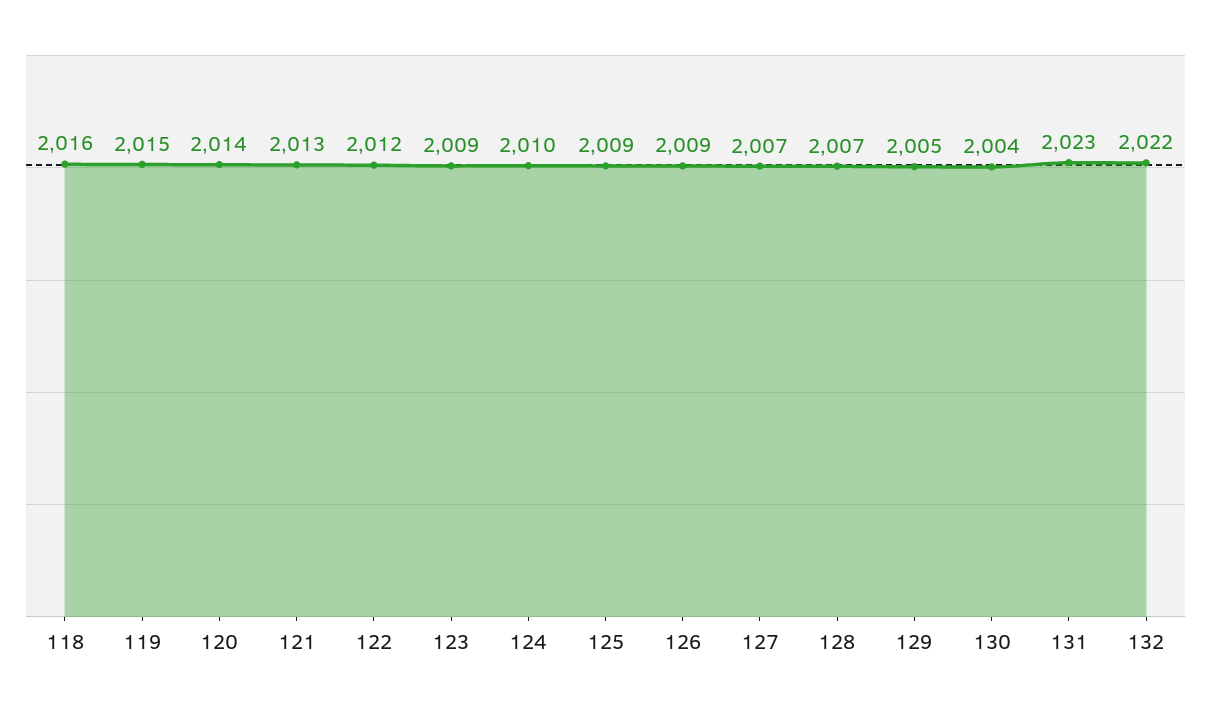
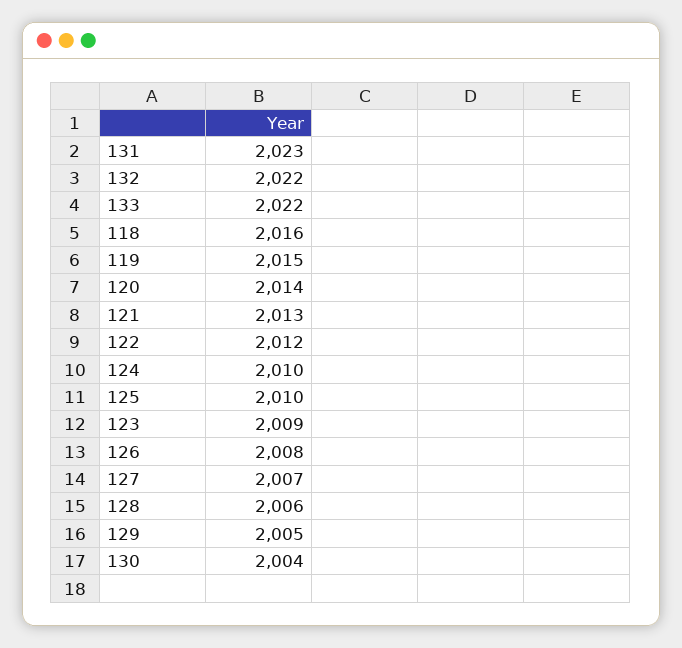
125: 2009 -> 2010
126: 2009 -> 2008
128: 2007 -> 2006
133: none -> 2022

